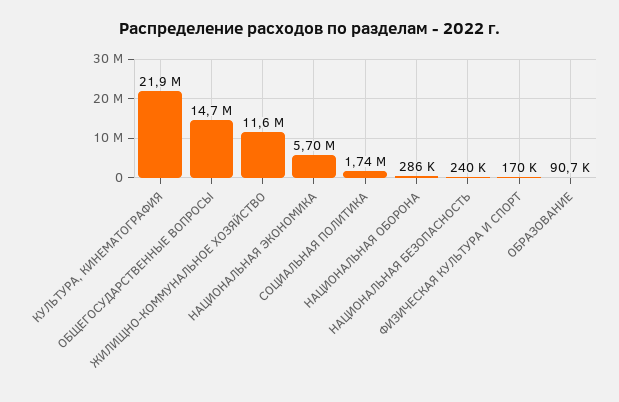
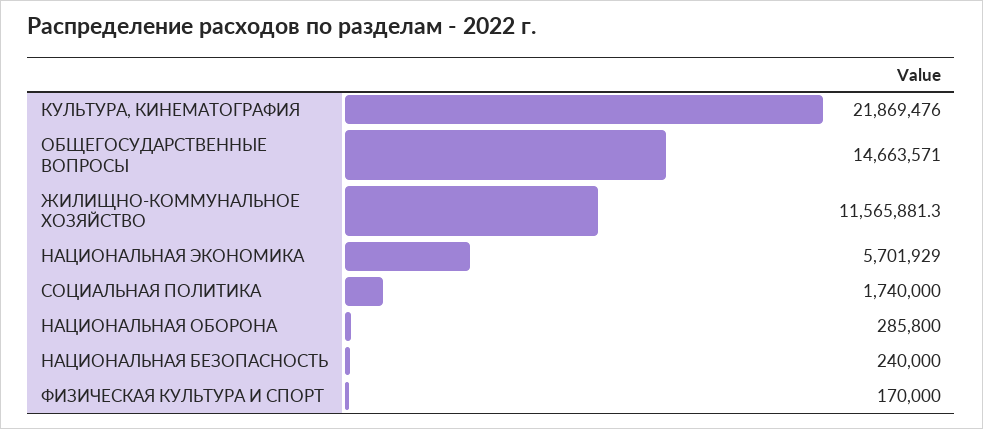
ОБРАЗОВАНИЕ: 90700 -> none

